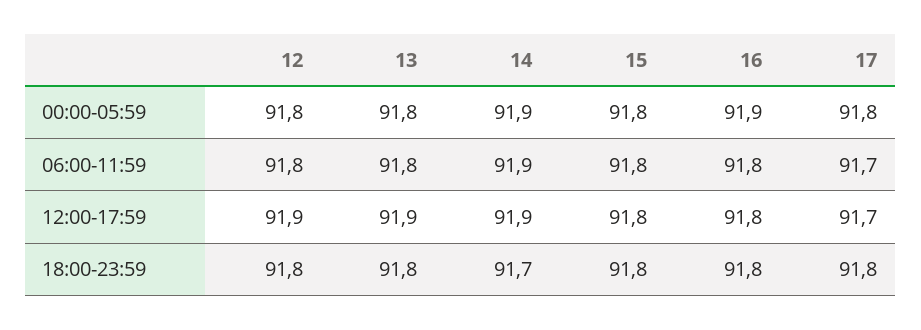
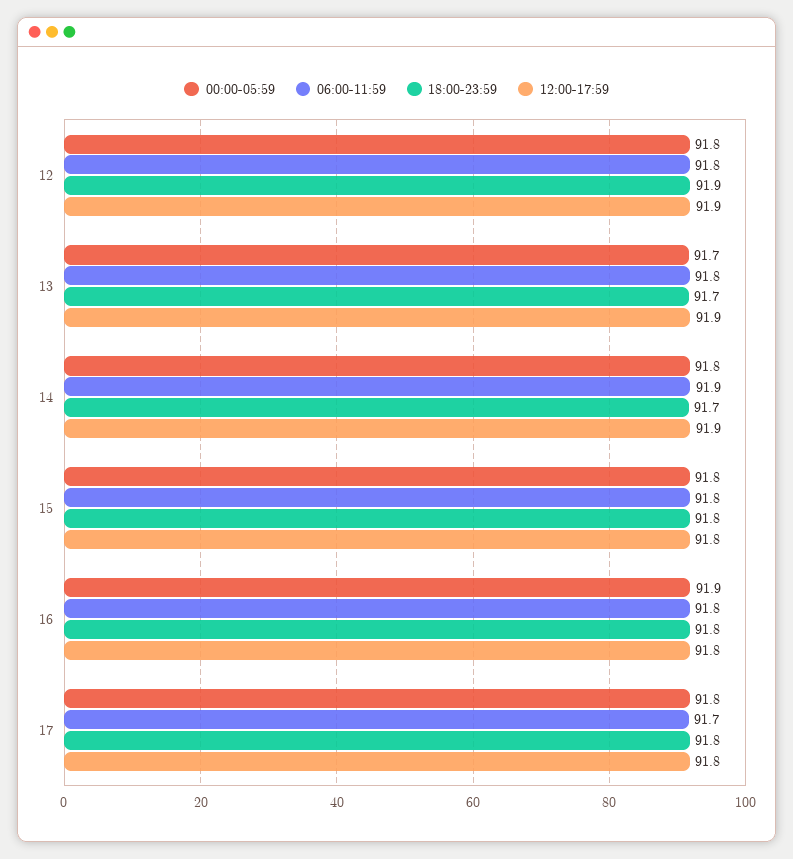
00:00-05:59, 13: 91.8 -> 91.7
00:00-05:59, 14: 91.9 -> 91.8
12:00-17:59, 17: 91.7 -> 91.8
18:00-23:59, 12: 91.8 -> 91.9
18:00-23:59, 13: 91.8 -> 91.7

